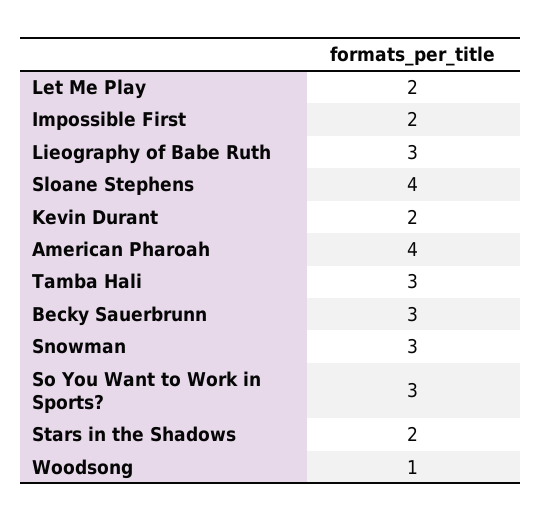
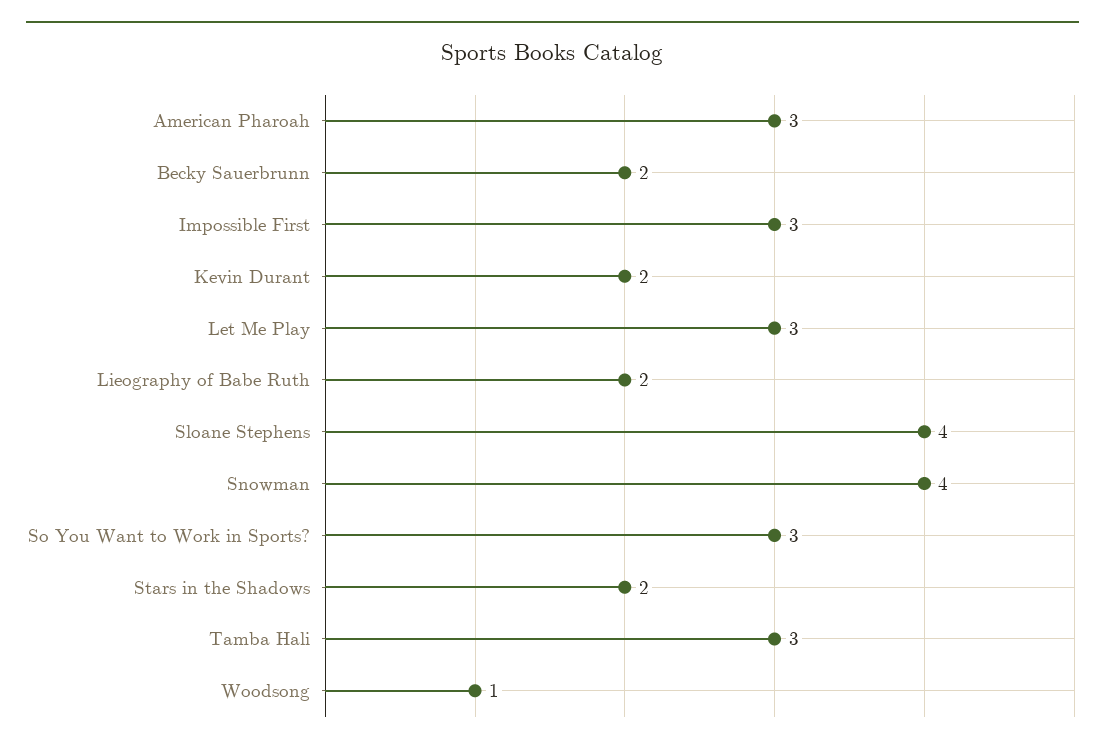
Let Me Play: 2 -> 3
Impossible First: 2 -> 3
Lieography of Babe Ruth: 3 -> 2
American Pharoah: 4 -> 3
Becky Sauerbrunn: 3 -> 2
Snowman: 3 -> 4

